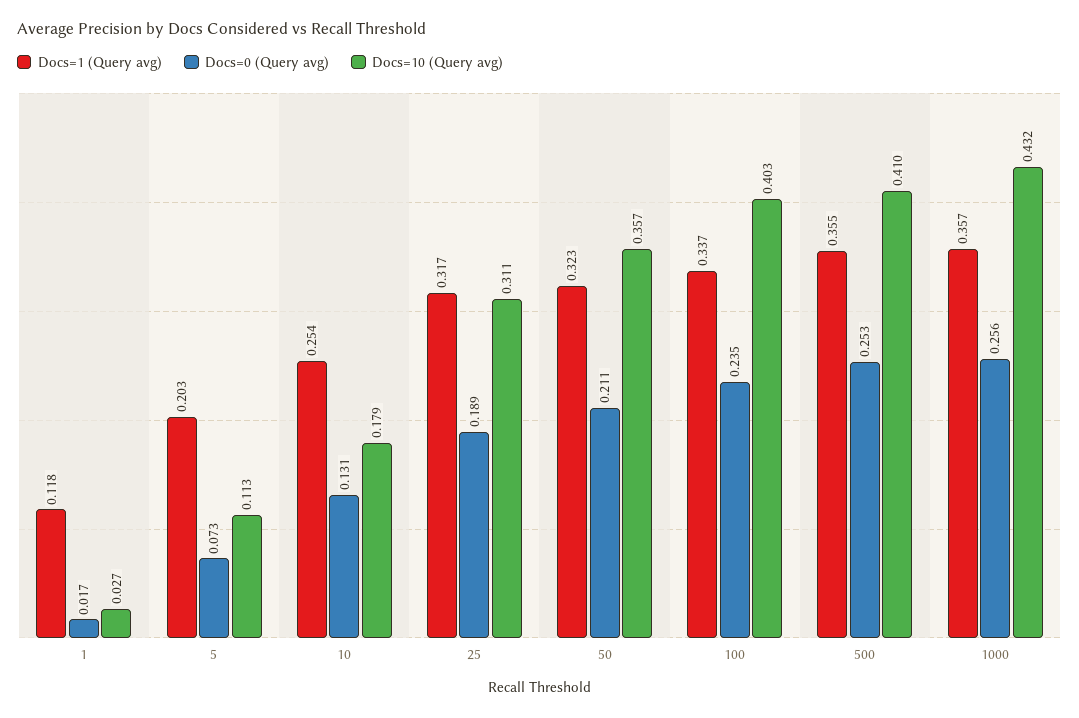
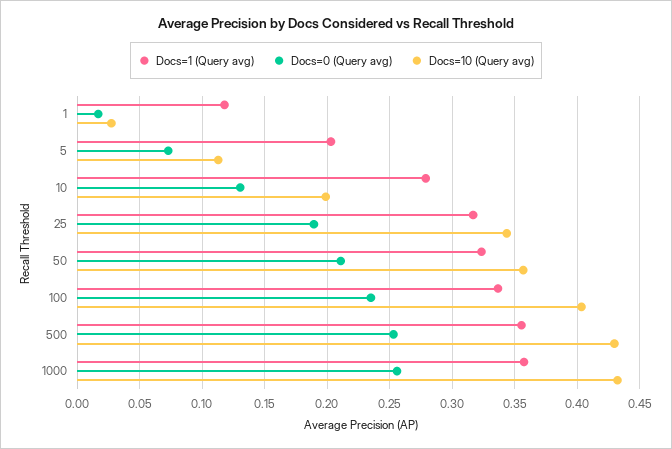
Docs=1 (Query avg), 10: 0.254 -> 0.28
Docs=10 (Query avg), 10: 0.179 -> 0.2
Docs=10 (Query avg), 25: 0.311 -> 0.345
Docs=10 (Query avg), 500: 0.41 -> 0.43

